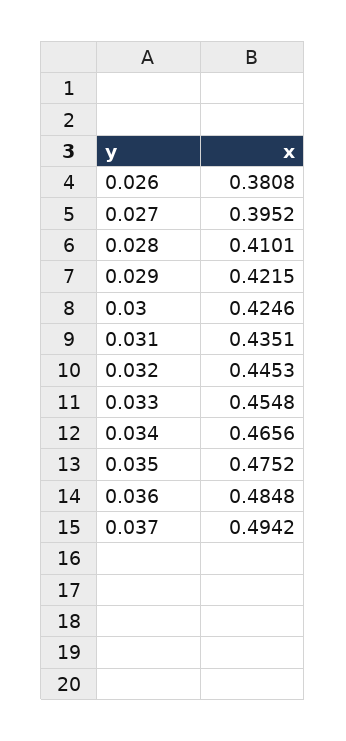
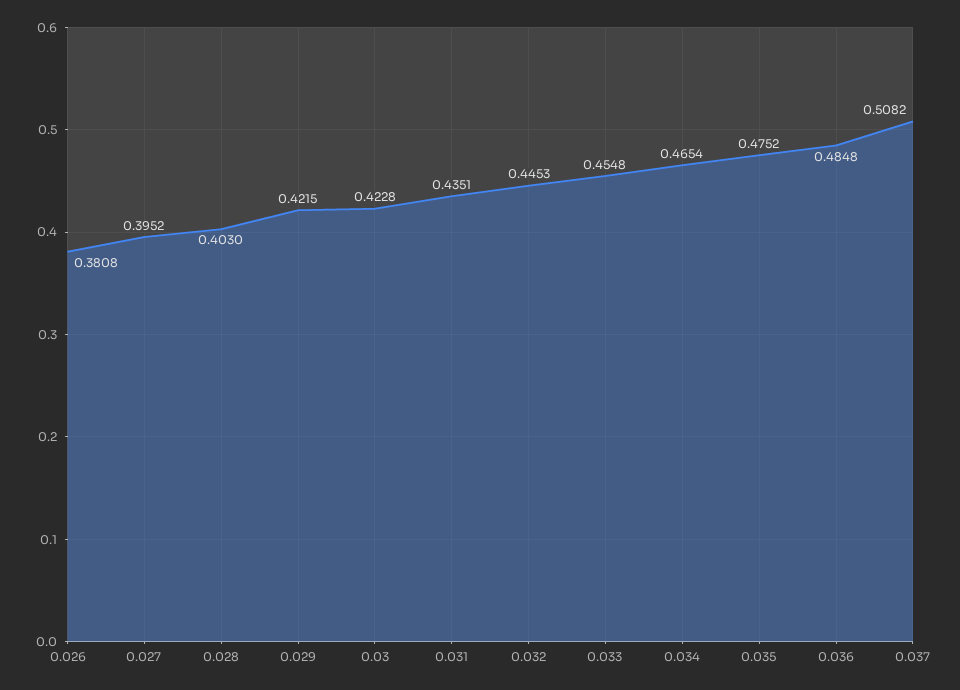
0.028: 0.4101 -> 0.403
0.03: 0.4246 -> 0.4228
0.034: 0.4656 -> 0.4654
0.037: 0.4942 -> 0.5082

